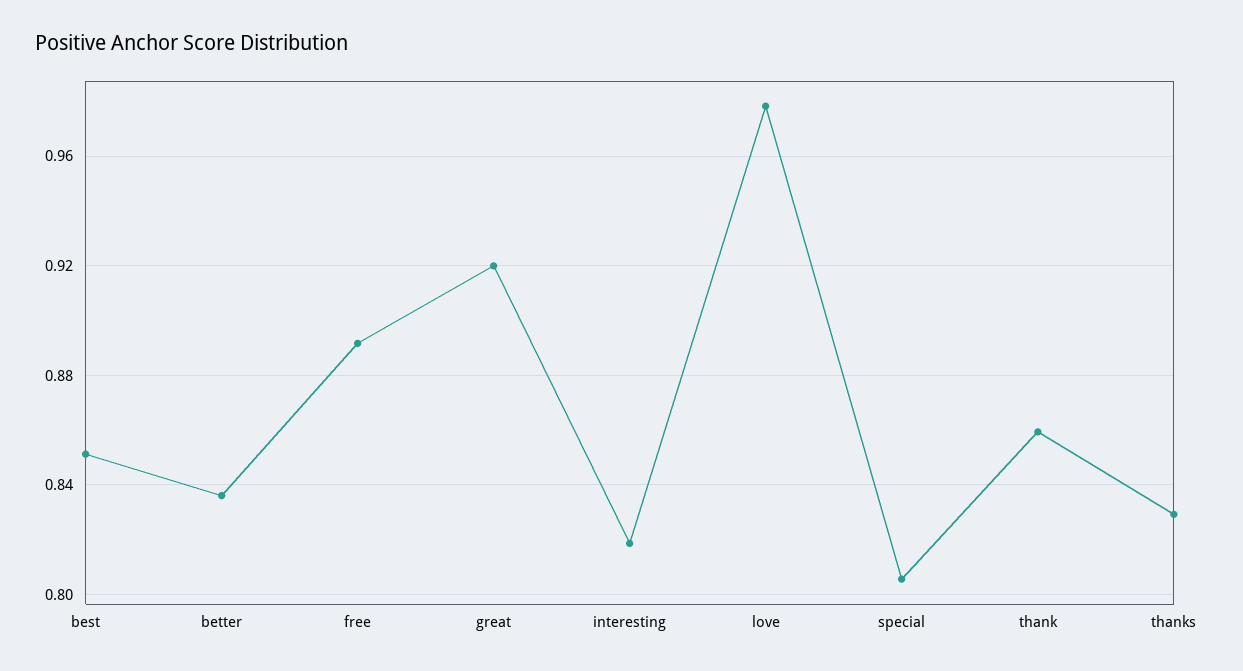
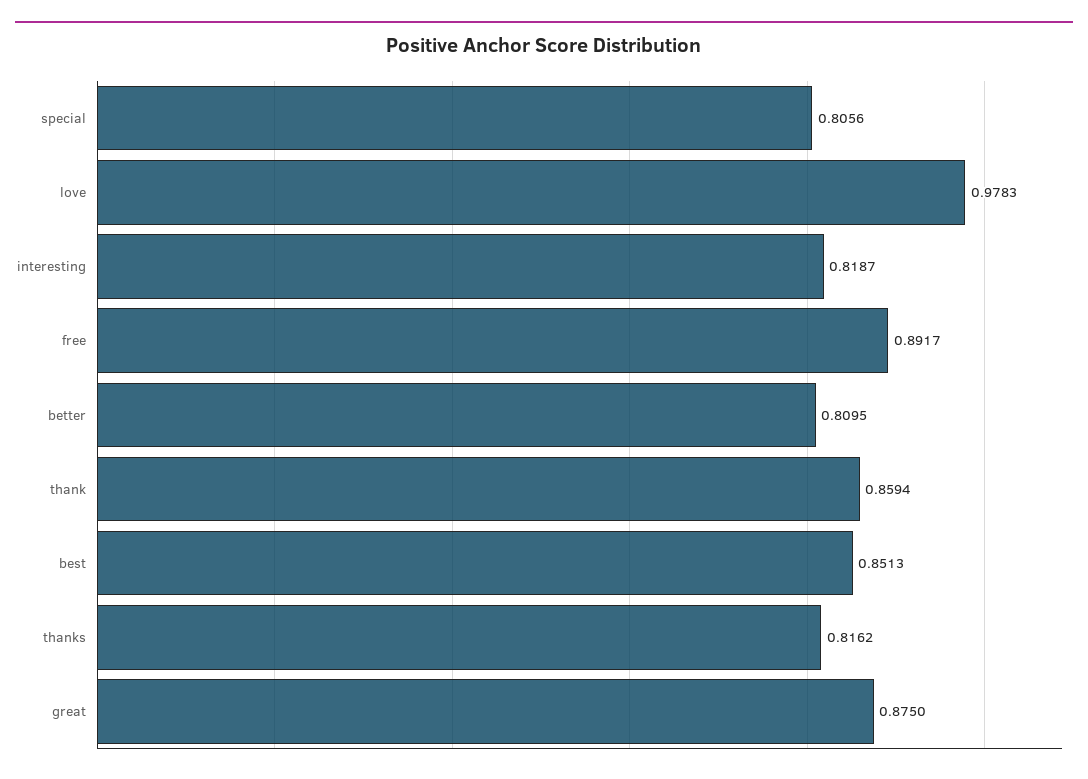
better: 0.835 -> 0.8095
great: 0.92 -> 0.875
thanks: 0.83 -> 0.8162

